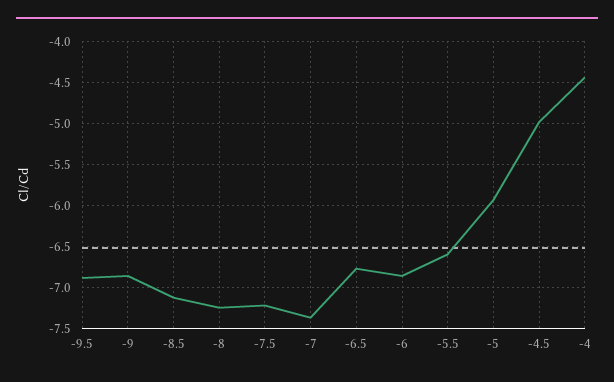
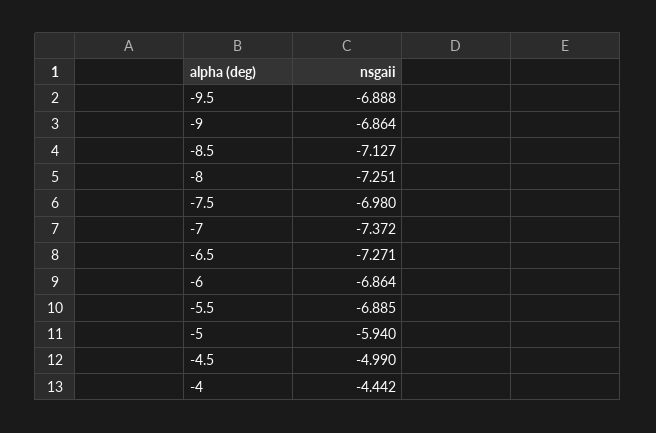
-7.5: -7.2 -> -6.98
-6.5: -6.8 -> -7.271
-5.5: -6.6 -> -6.885

